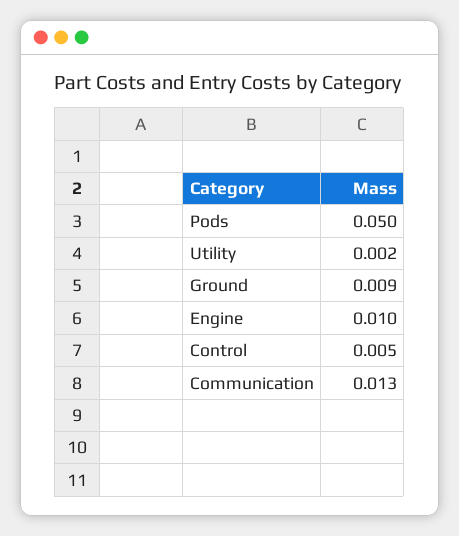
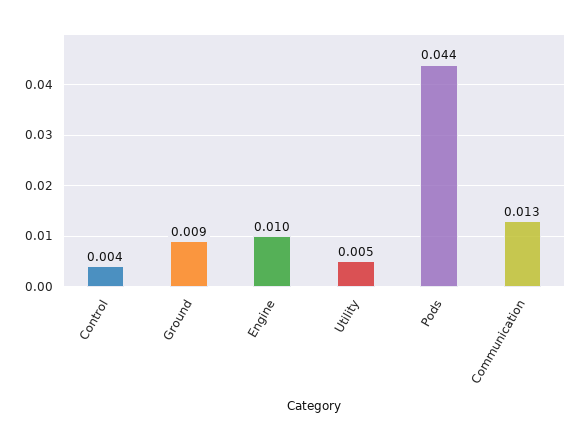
Pods: 0.05 -> 0.044
Utility: 0.002 -> 0.005
Control: 0.005 -> 0.004

